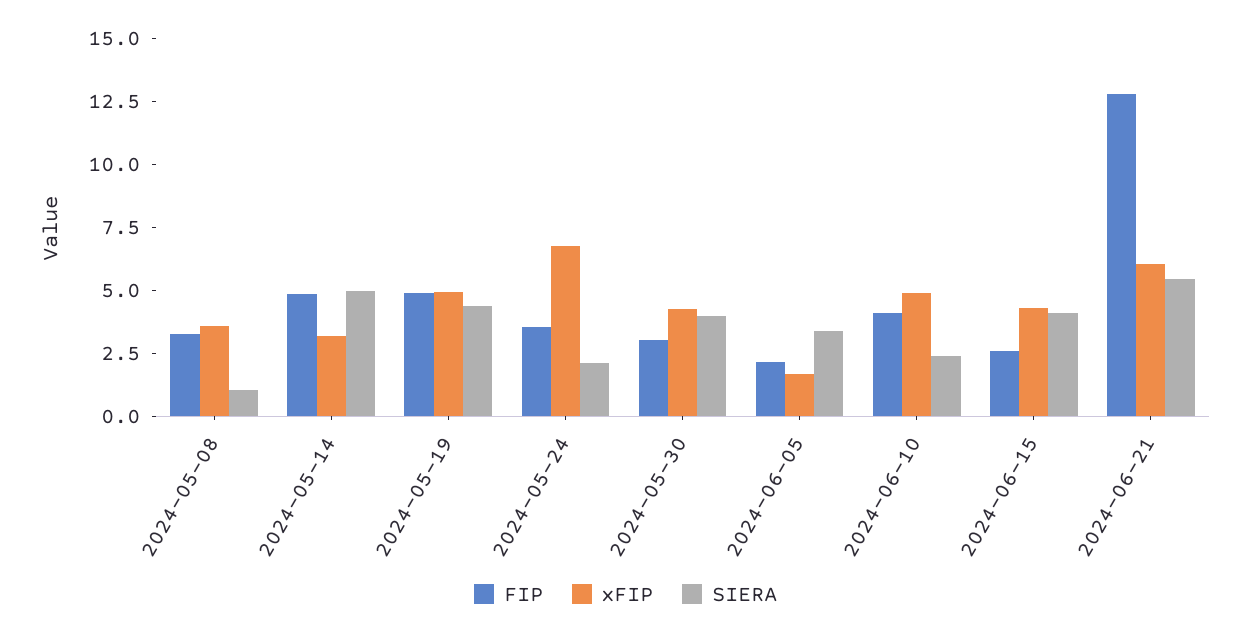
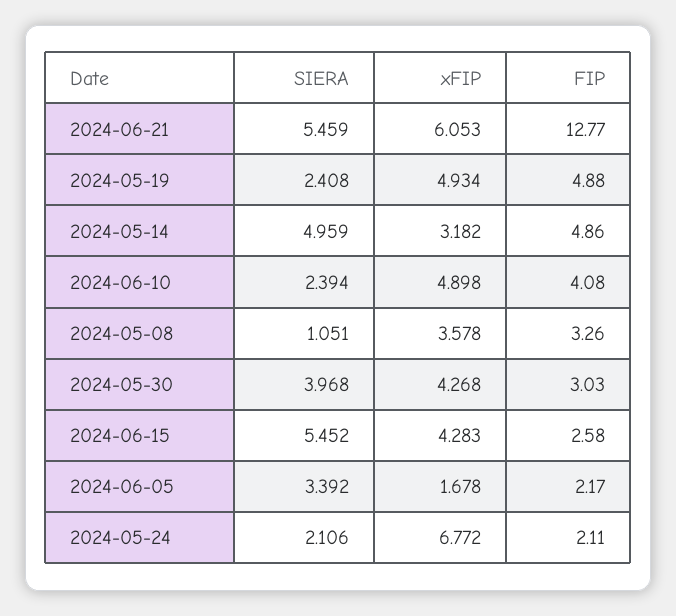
SIERA, 2024-05-19: 4.5 -> 2.408
FIP, 2024-05-24: 3.5 -> 2.11
SIERA, 2024-06-15: 4 -> 5.452

